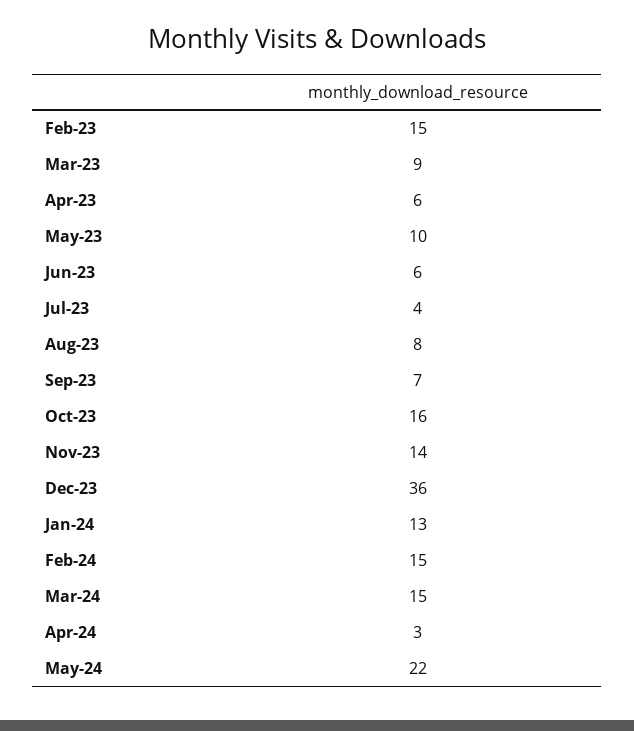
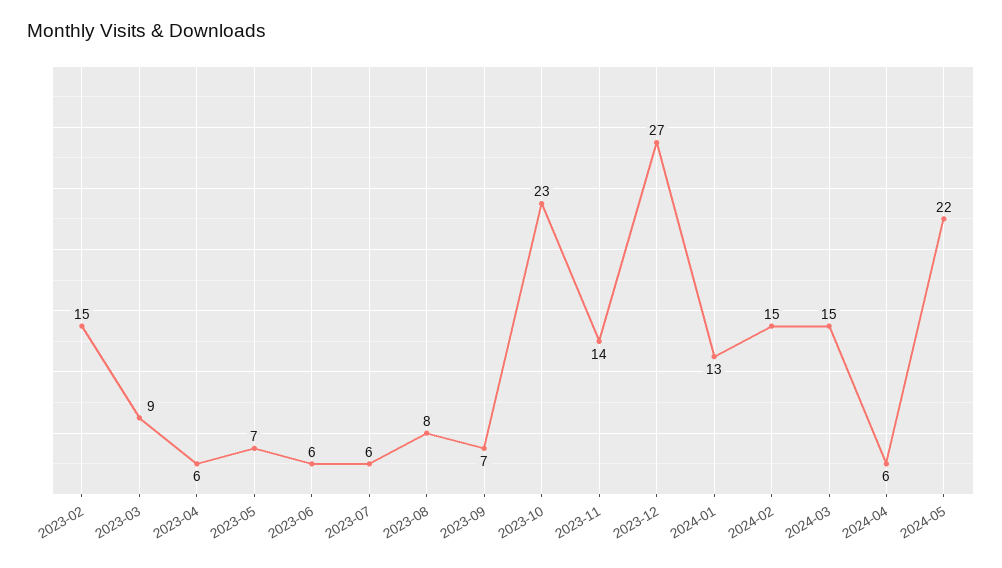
May-23: 10 -> 7
Jul-23: 4 -> 6
Oct-23: 16 -> 23
Dec-23: 36 -> 27
Apr-24: 3 -> 6

